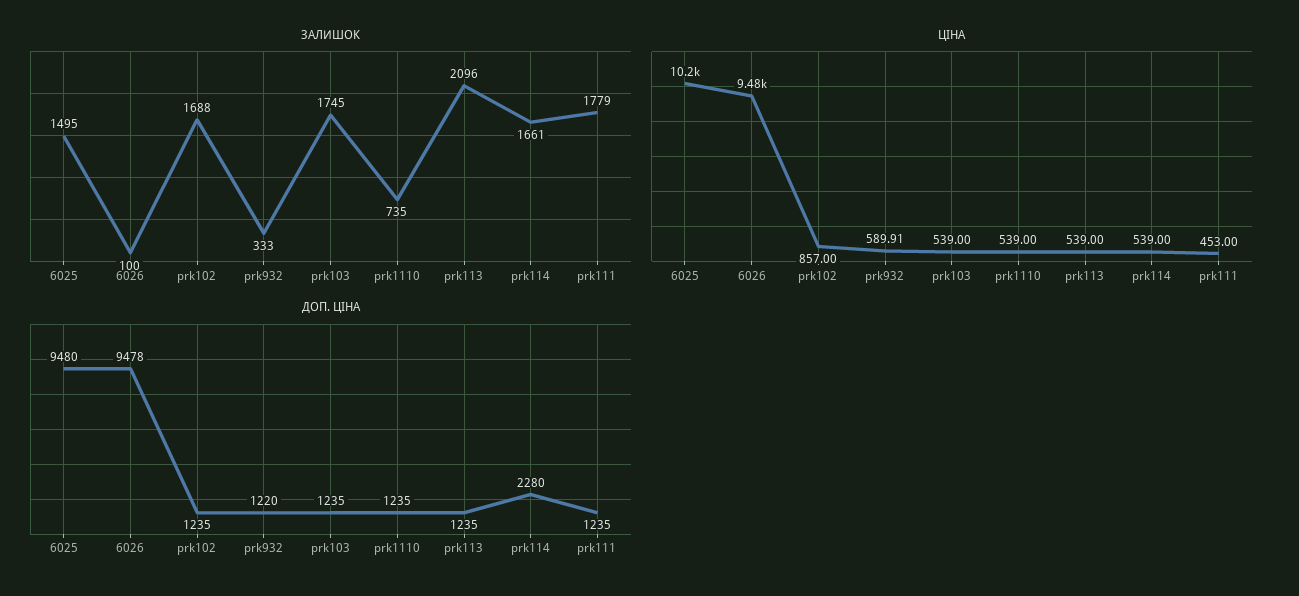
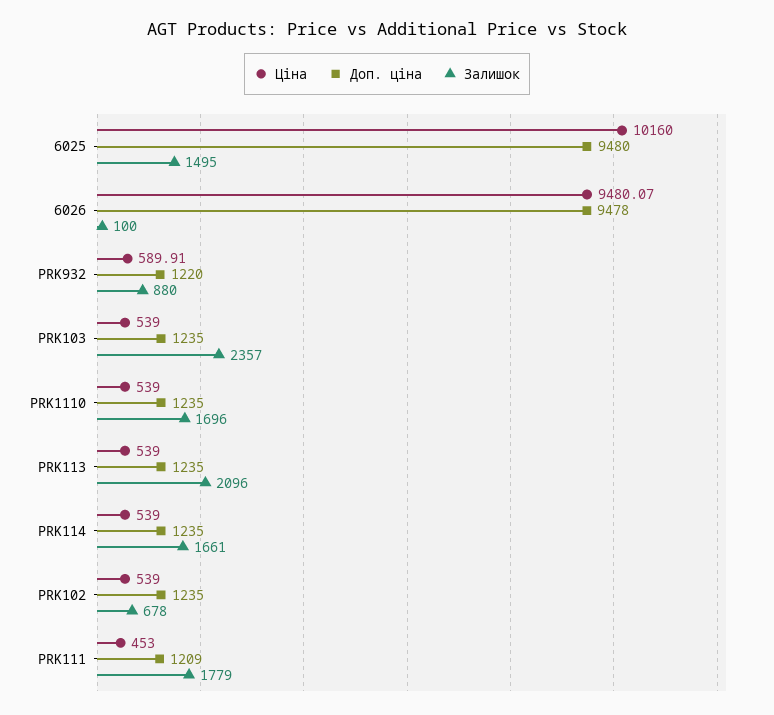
ЗАЛИШОК, prk102: 1688 -> 678
ЗАЛИШОК, prk932: 333 -> 880
ЗАЛИШОК, prk103: 1745 -> 2357
ЗАЛИШОК, prk1110: 735 -> 1696
ЦІНА, prk102: 857 -> 539
ДОП. ЦІНА, prk114: 2280 -> 1235
ДОП. ЦІНА, prk111: 1235 -> 1209

